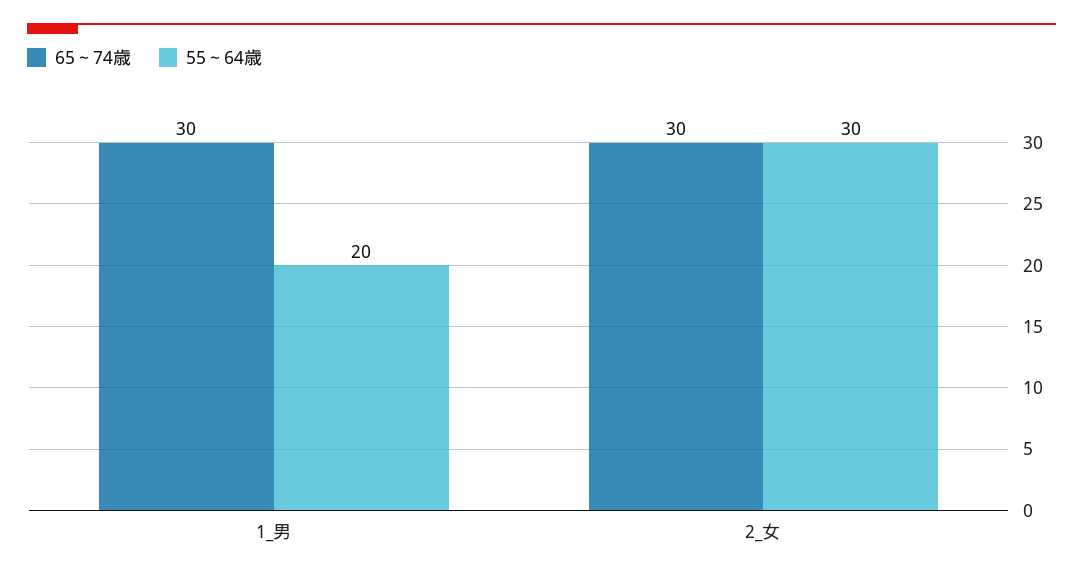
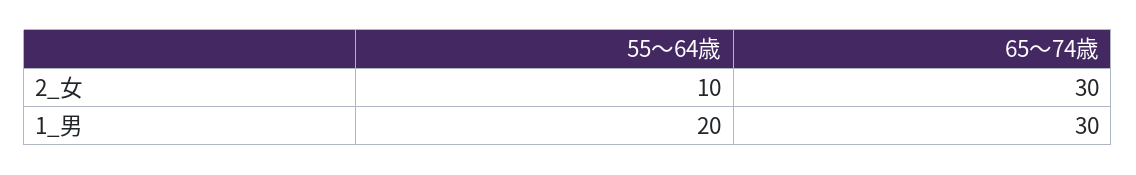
55～64歳, 2_女: 30 -> 10

